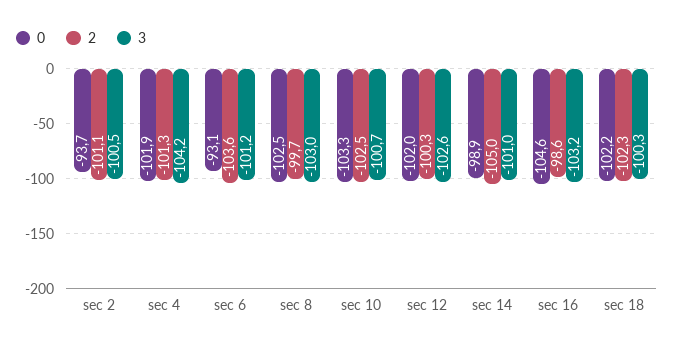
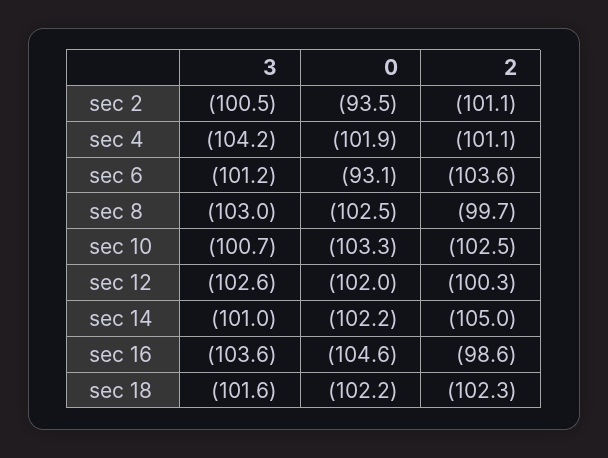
0, sec 2: -93.7 -> -93.5
2, sec 4: -101.3 -> -101.1
0, sec 14: -98.9 -> -102.2
3, sec 16: -103.2 -> -103.6
3, sec 18: -100.3 -> -101.6

